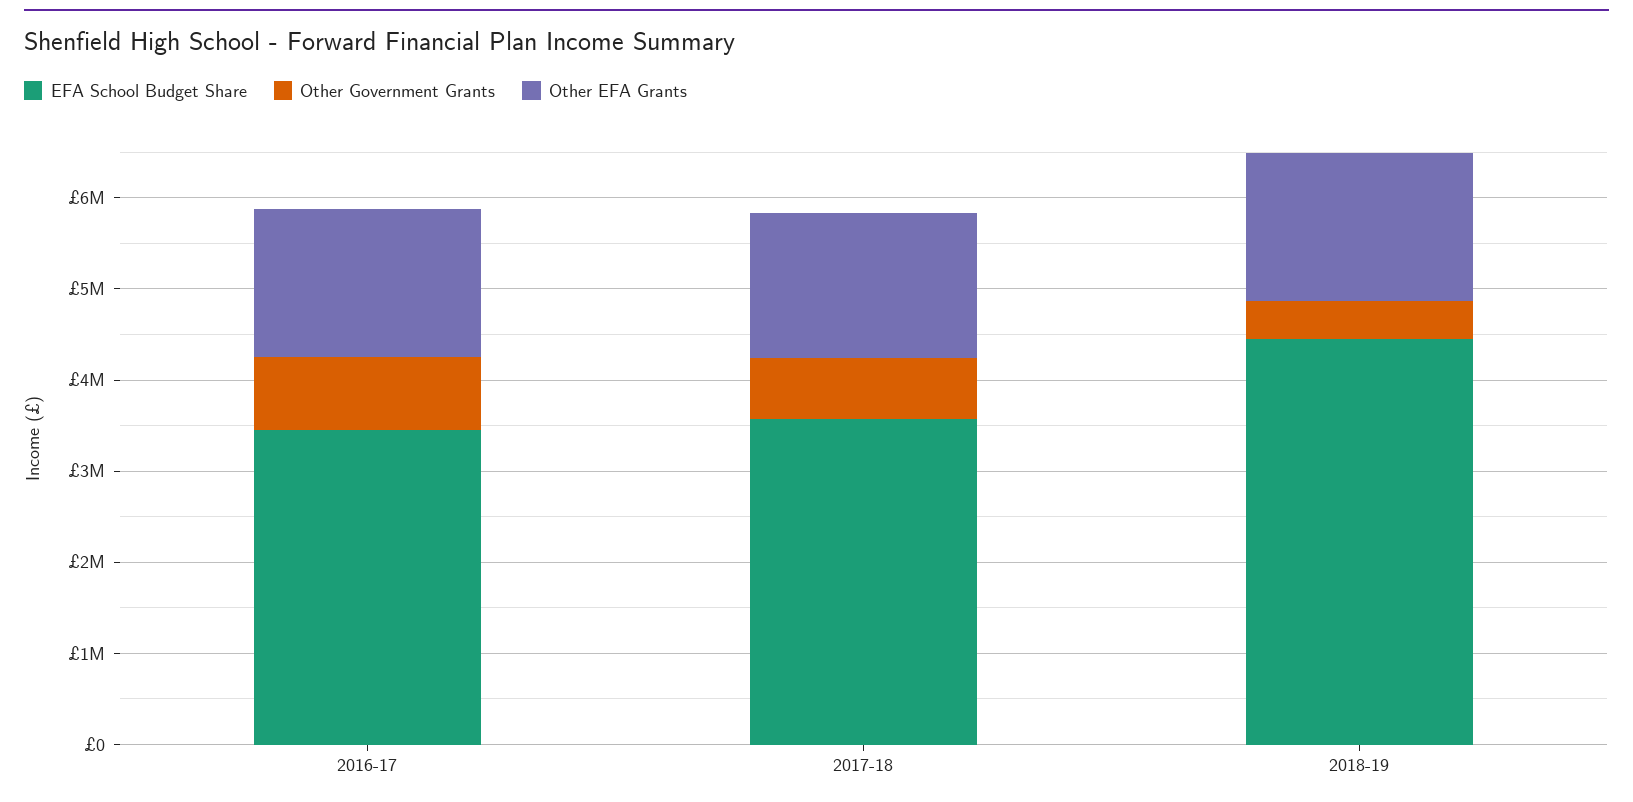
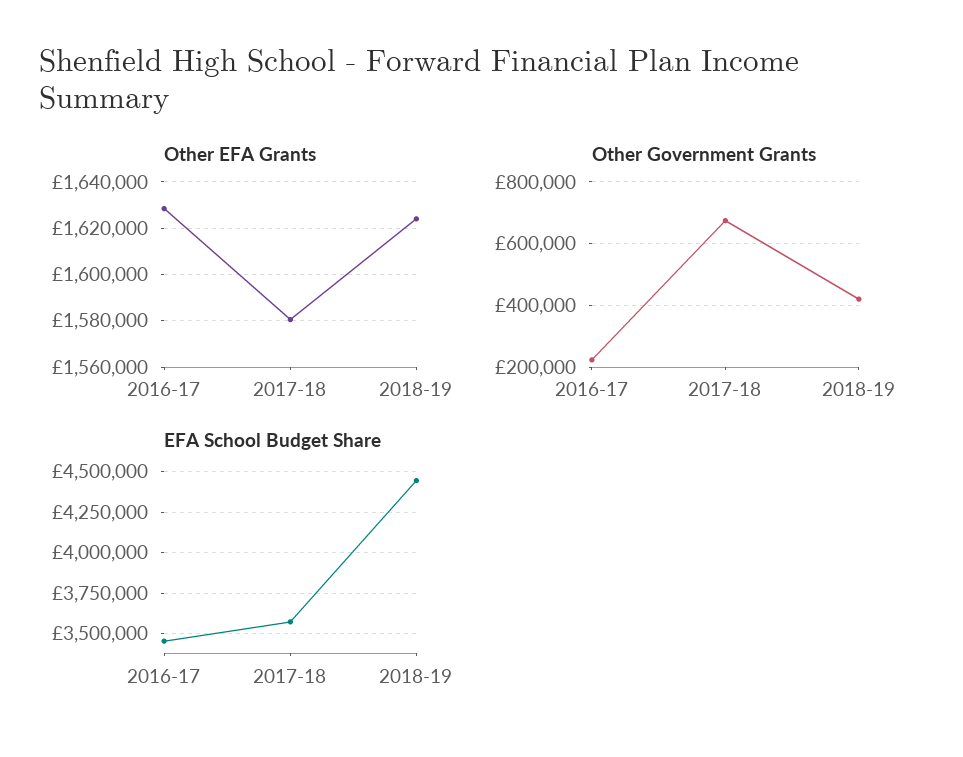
Other Government Grants, 2016-17: 800000 -> 220000

